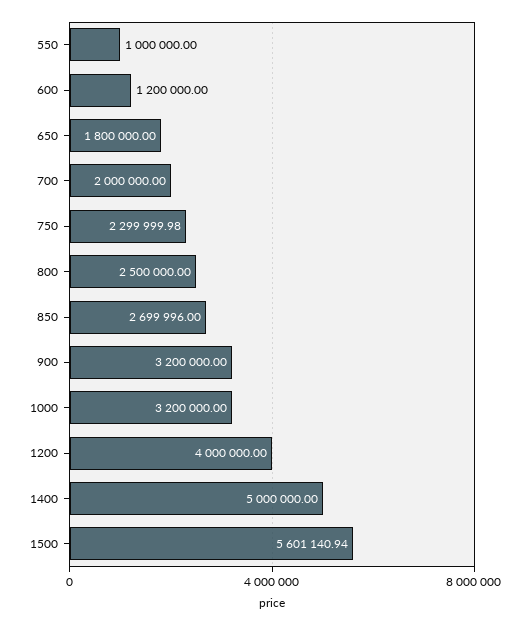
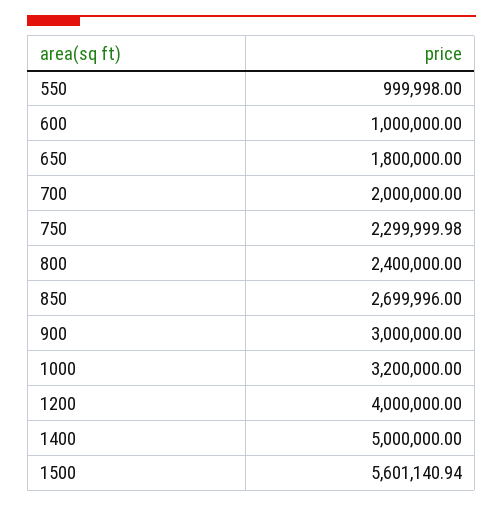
550: 1000000 -> 999998
600: 1200000 -> 1000000
800: 2500000 -> 2400000
900: 3200000 -> 3000000

